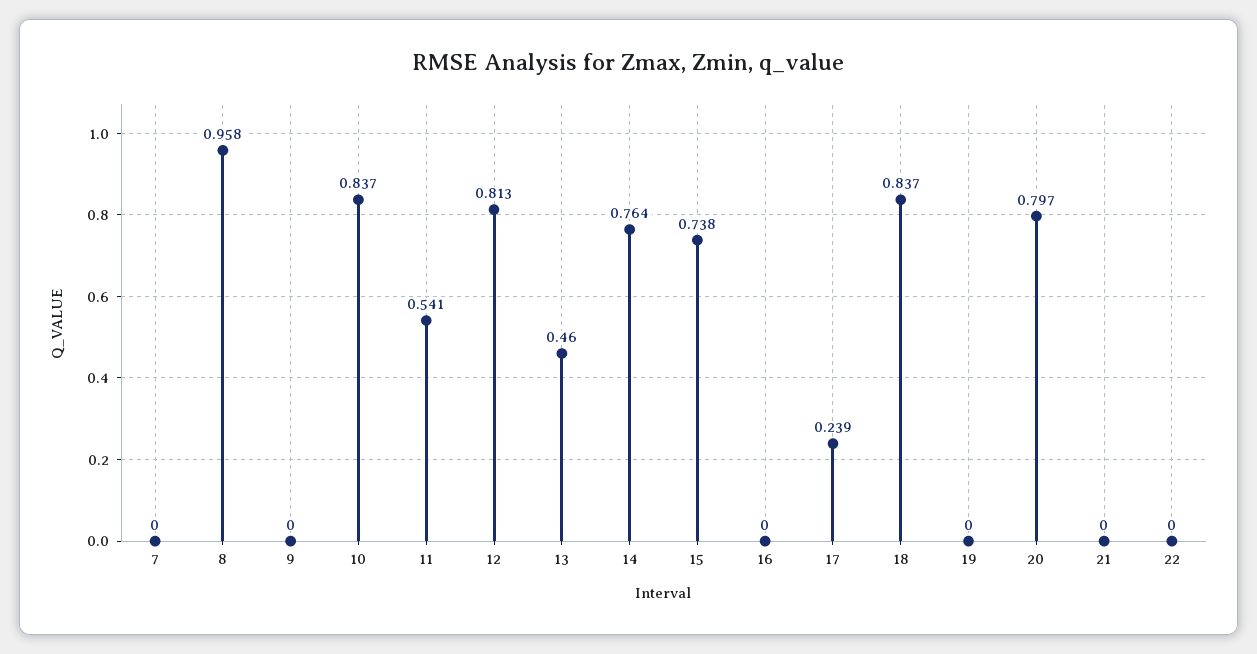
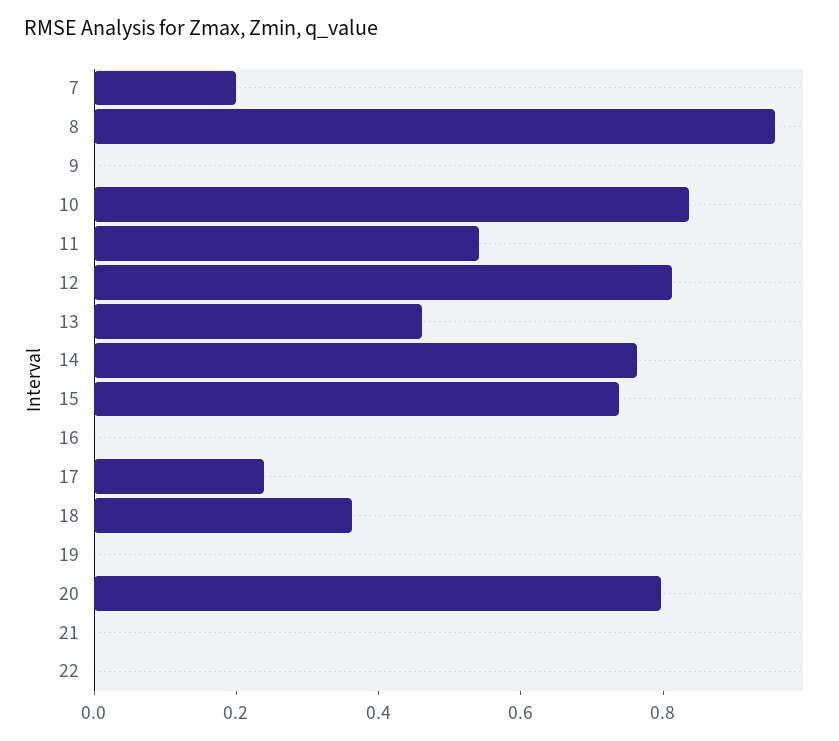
7: 0 -> 0.2
18: 0.837 -> 0.35

